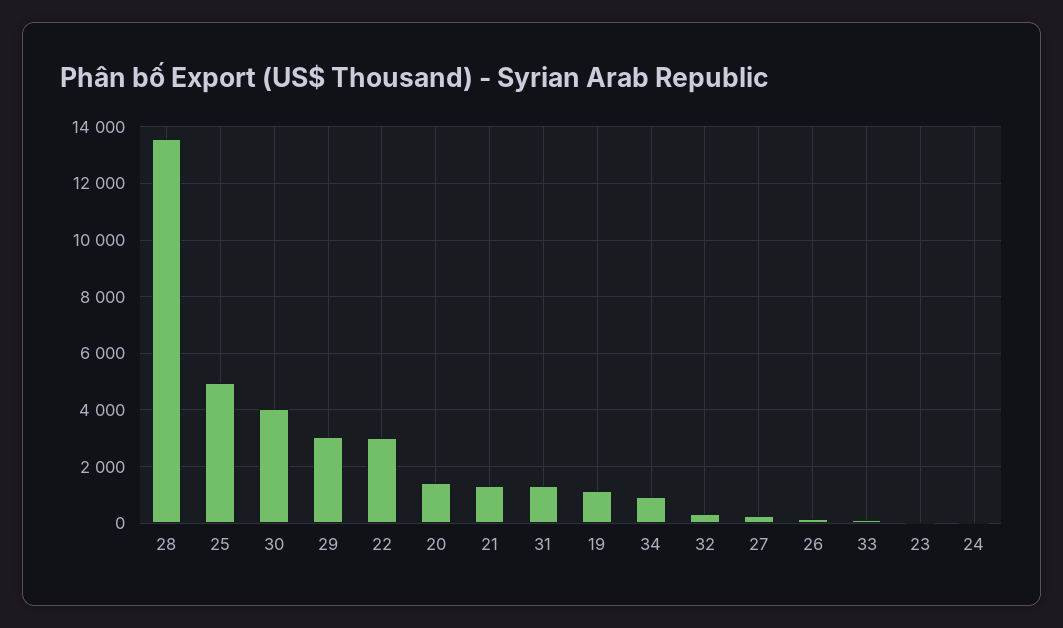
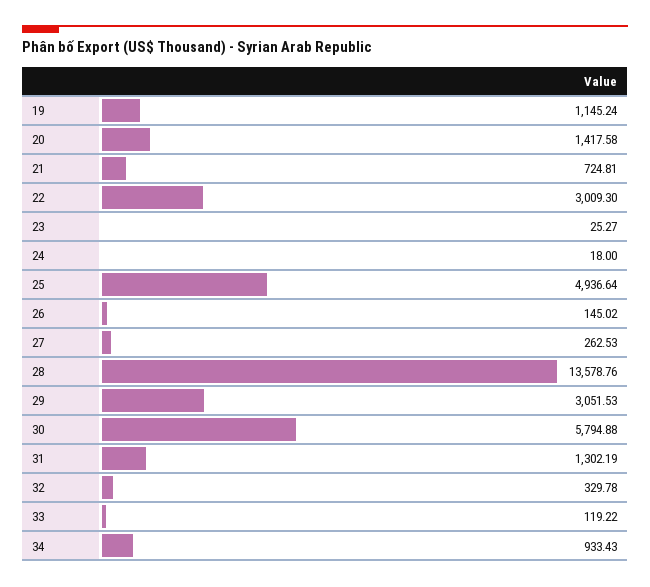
30: 4000 -> 5794.88
21: 1250 -> 724.81

